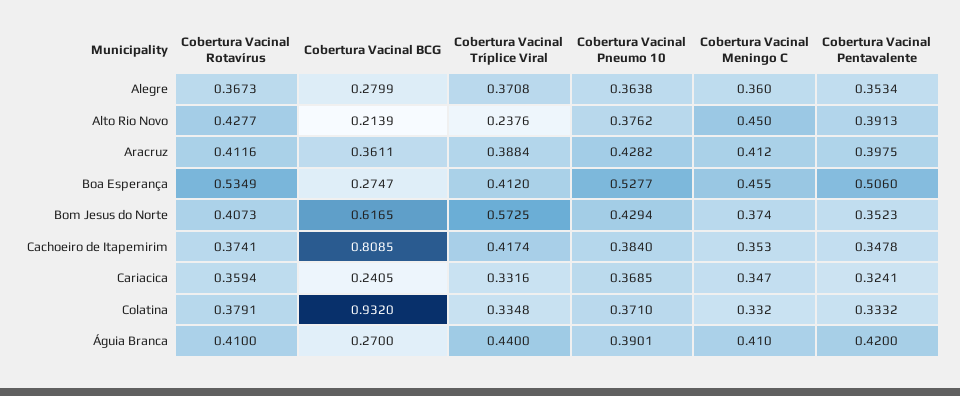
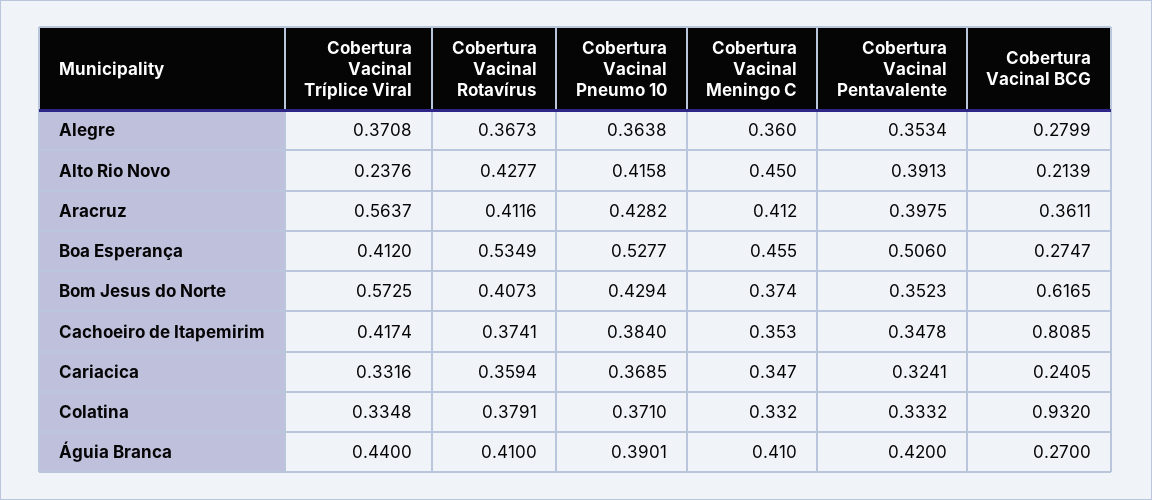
Cobertura Vacinal Pneumo 10, Alto Rio Novo: 0.3762 -> 0.4158
Cobertura Vacinal Tríplice Viral, Aracruz: 0.3884 -> 0.5637

